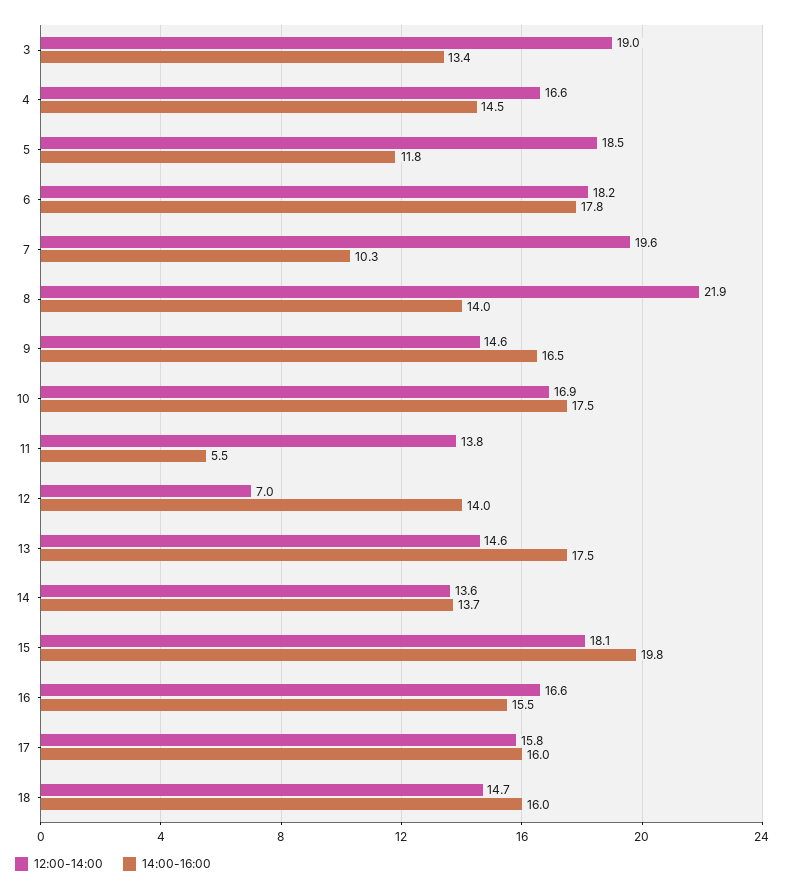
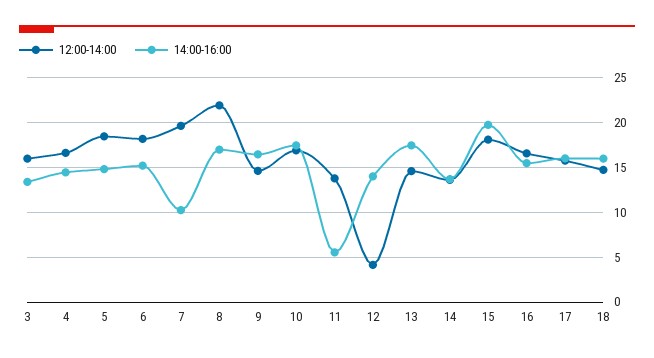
12:00-14:00, 3: 19 -> 16
14:00-16:00, 5: 11.8 -> 15
14:00-16:00, 6: 17.8 -> 15
14:00-16:00, 8: 14 -> 17
12:00-14:00, 12: 7 -> 4

